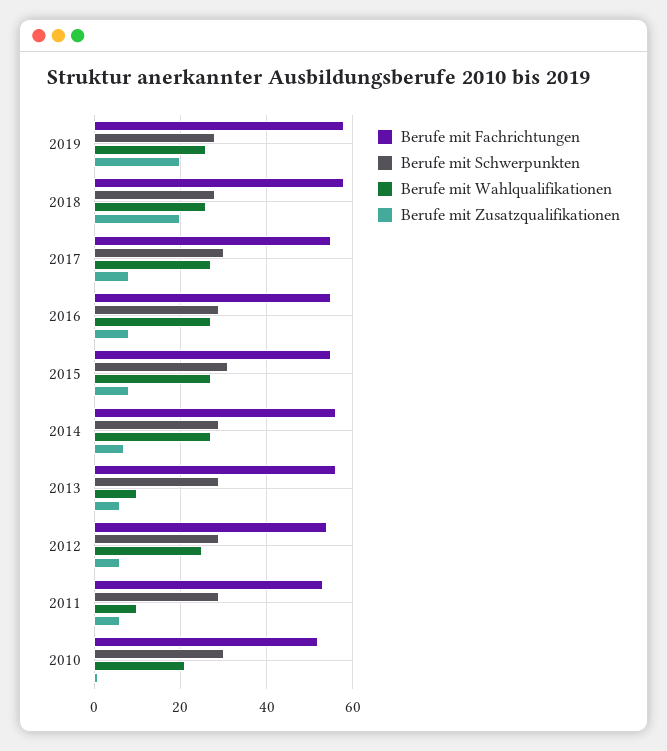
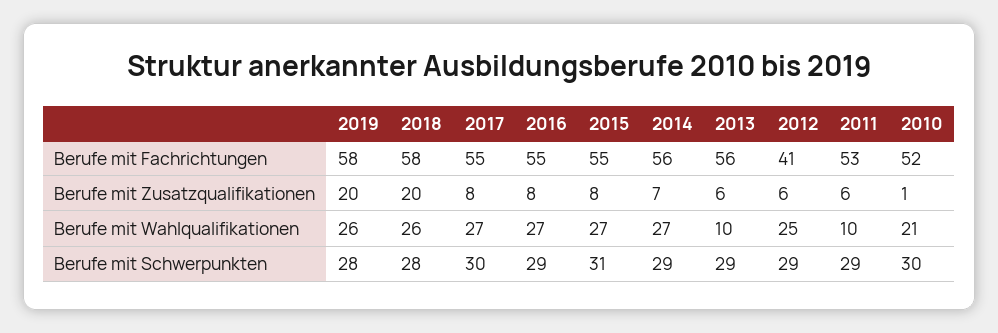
Berufe mit Fachrichtungen, 2012: 55 -> 41

